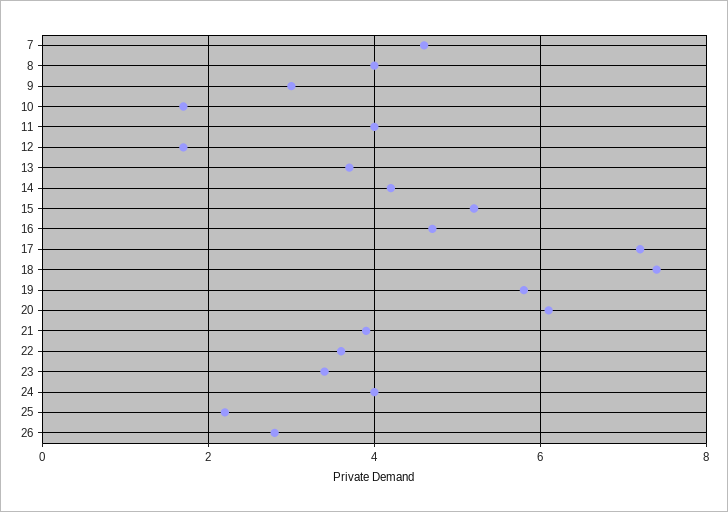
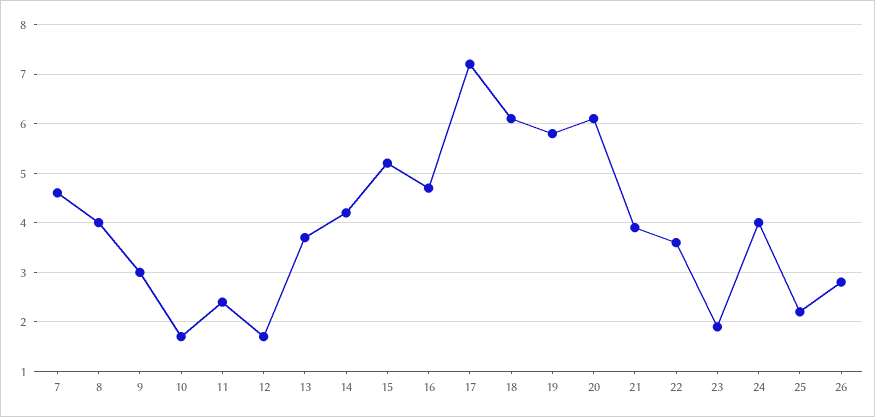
11: 4 -> 2.5
18: 7.5 -> 6
23: 3.5 -> 2

